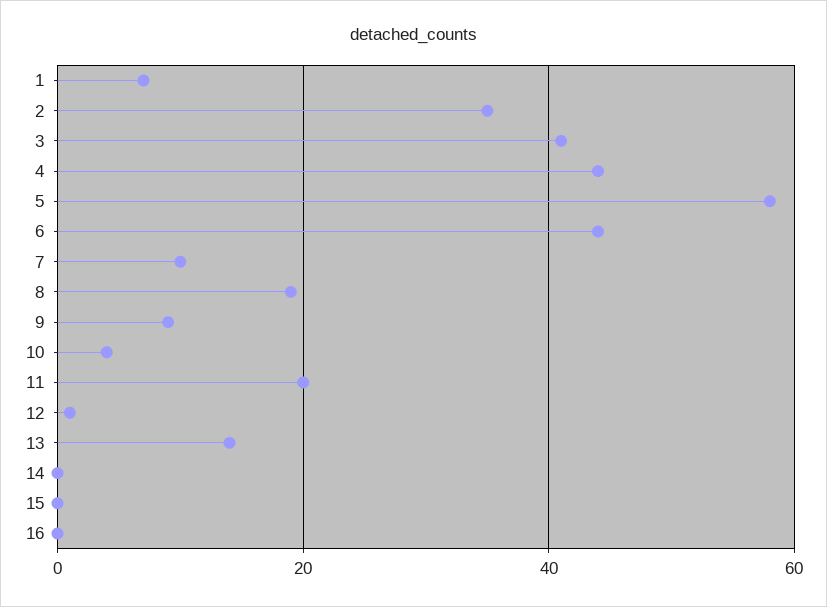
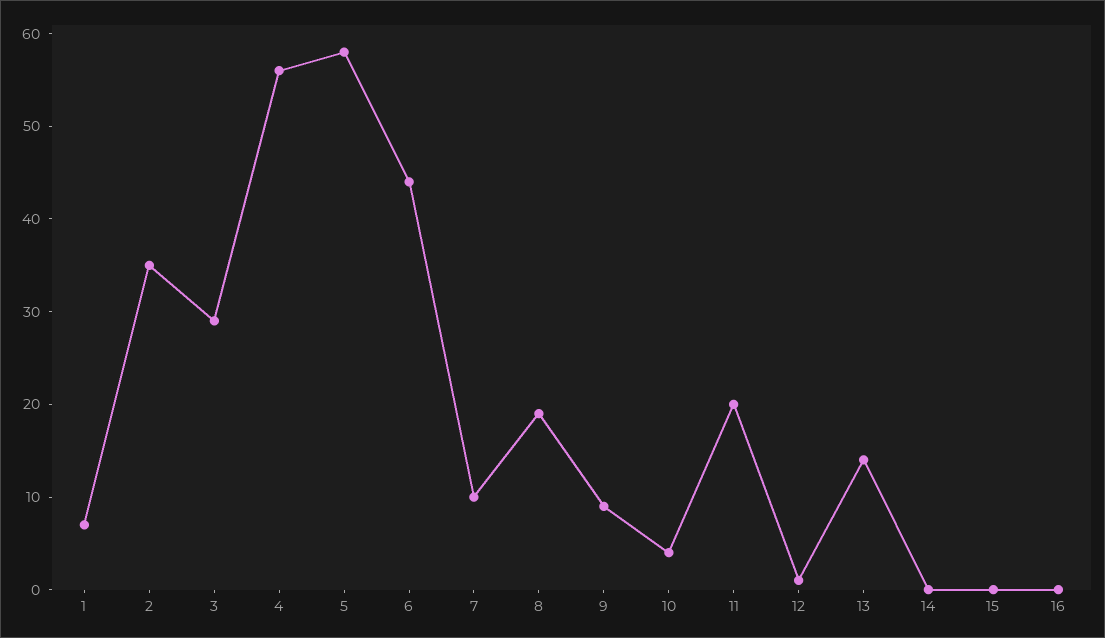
3: 40 -> 29
4: 45 -> 56

